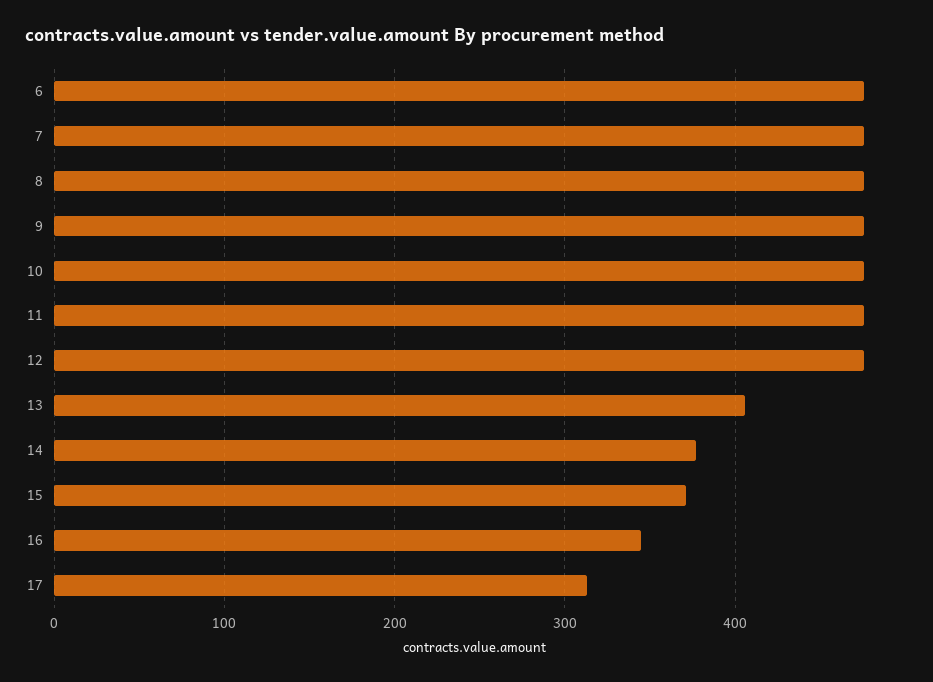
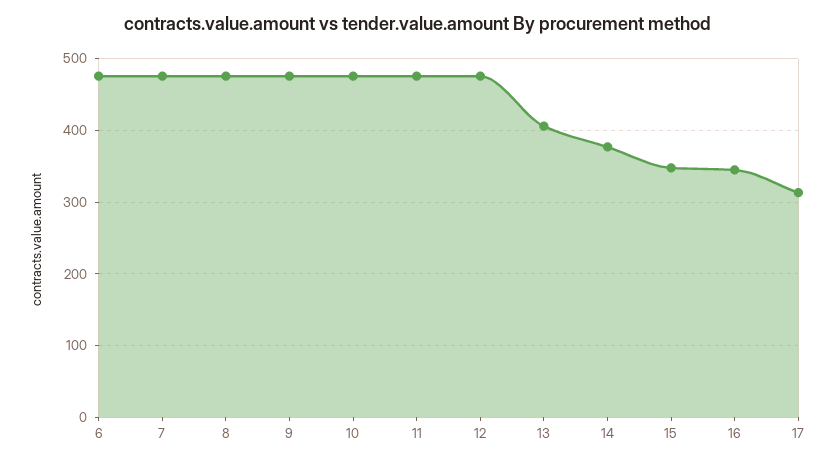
15: 370 -> 350

